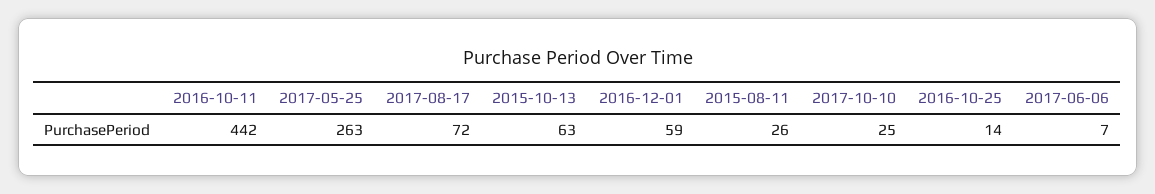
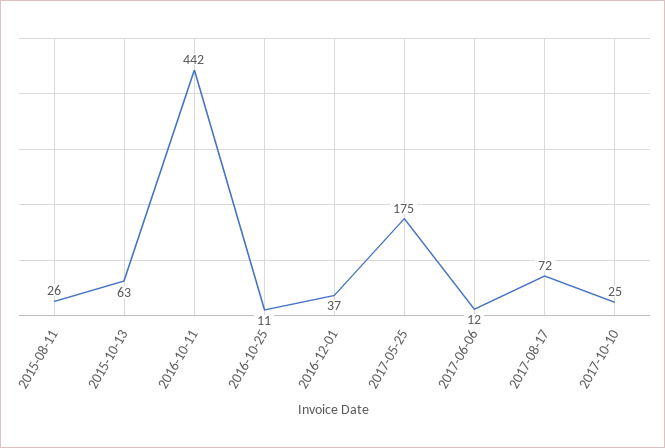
2017-05-25: 263 -> 175
2016-12-01: 59 -> 37
2016-10-25: 14 -> 11
2017-06-06: 7 -> 12

